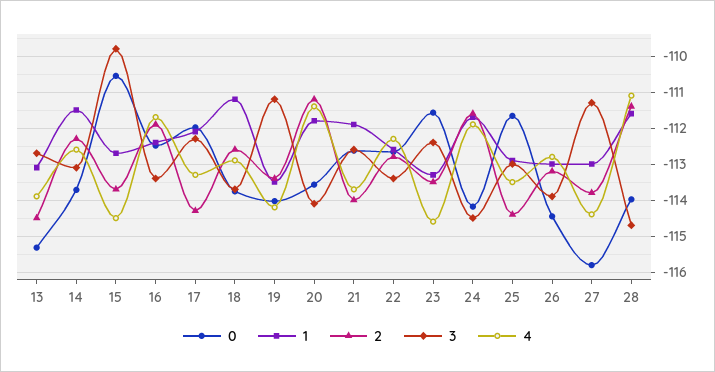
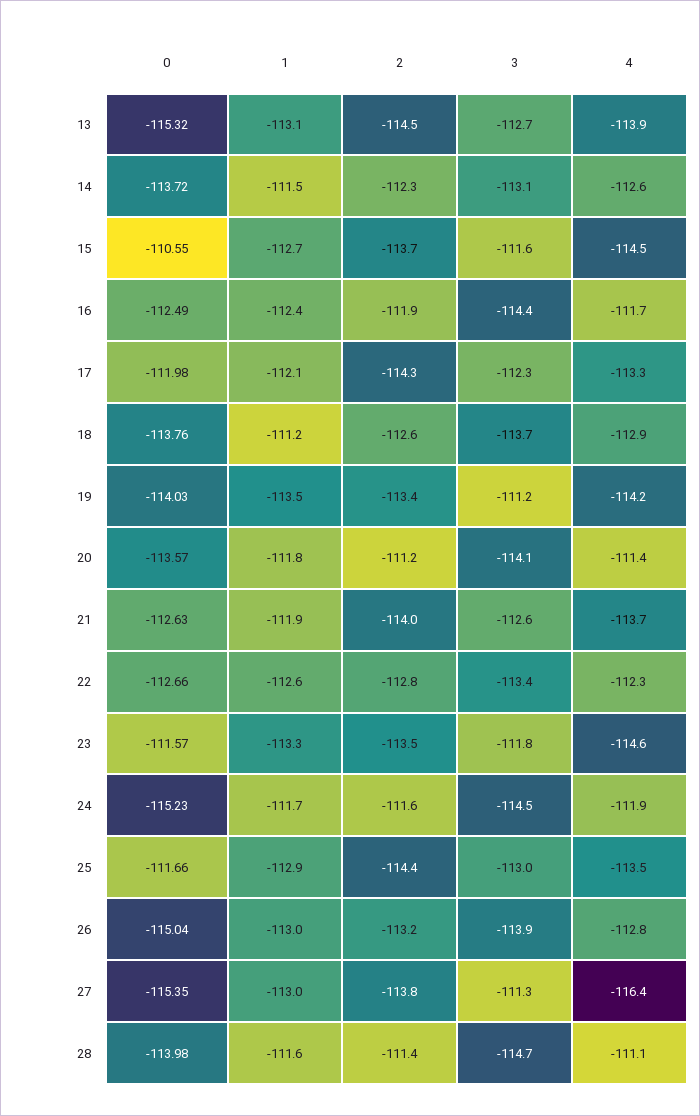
3, 15: -109.8 -> -111.6
3, 16: -113.4 -> -114.4
3, 23: -112.4 -> -111.8
0, 24: -114.2 -> -115.23
0, 26: -114.4 -> -115.04
0, 27: -115.8 -> -115.35
4, 27: -114.4 -> -116.4

